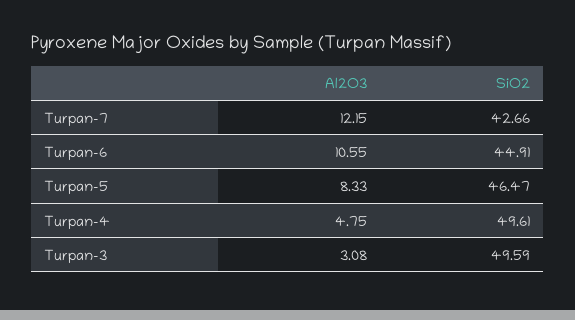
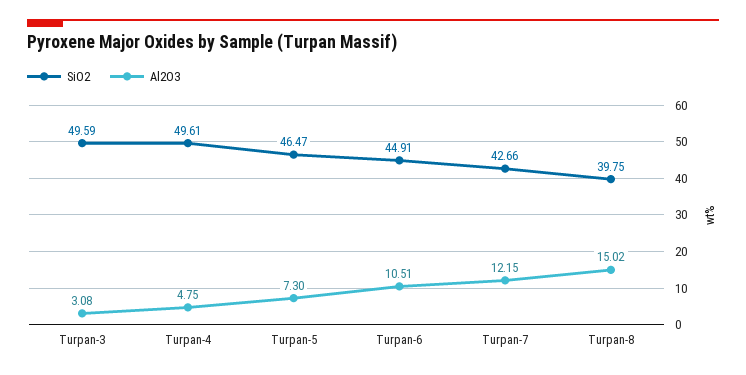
Al2O3, Turpan-6: 10.55 -> 10.51
Al2O3, Turpan-5: 8.33 -> 7.3
SiO2, Turpan-8: none -> 39.75
Al2O3, Turpan-8: none -> 15.02

